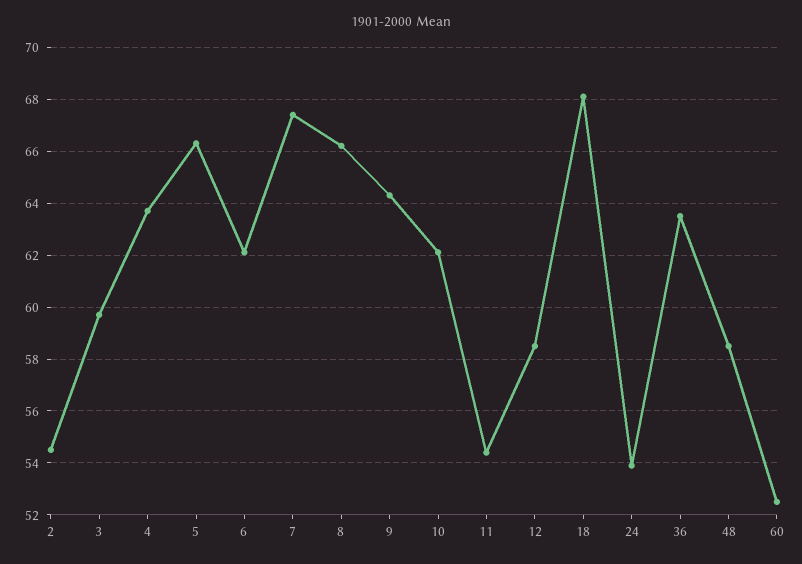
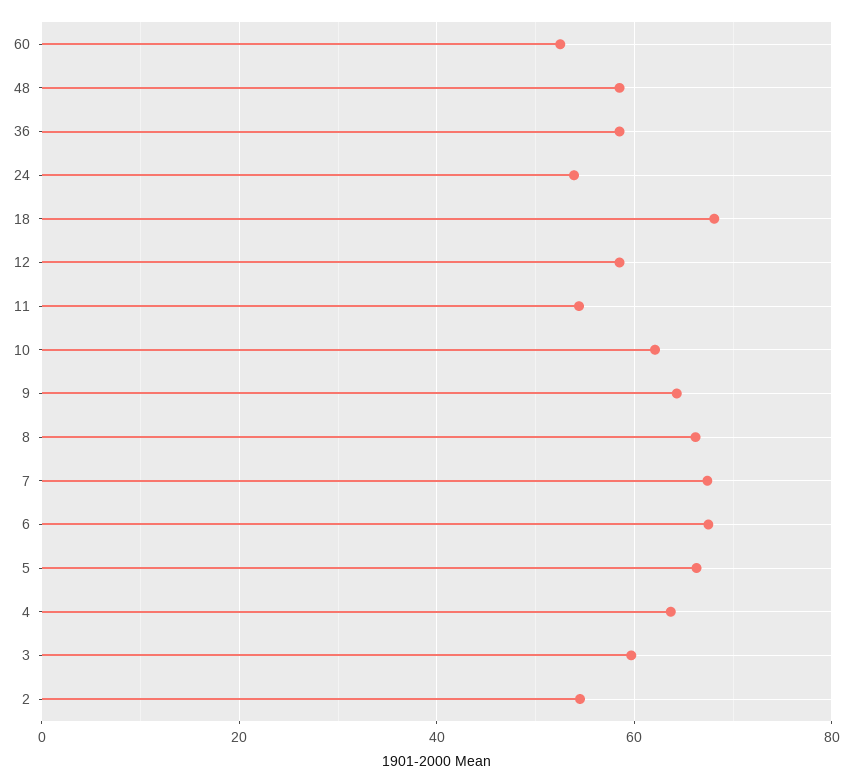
6: 62 -> 68
36: 63.5 -> 58

